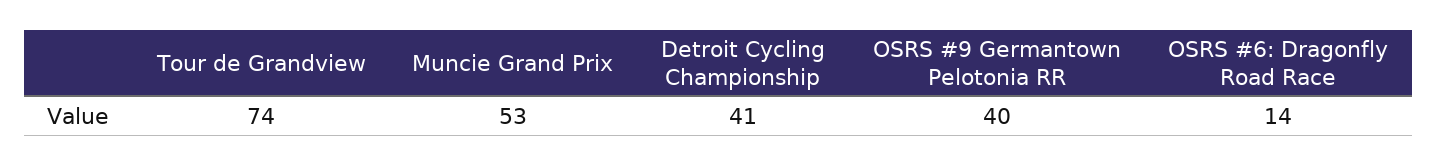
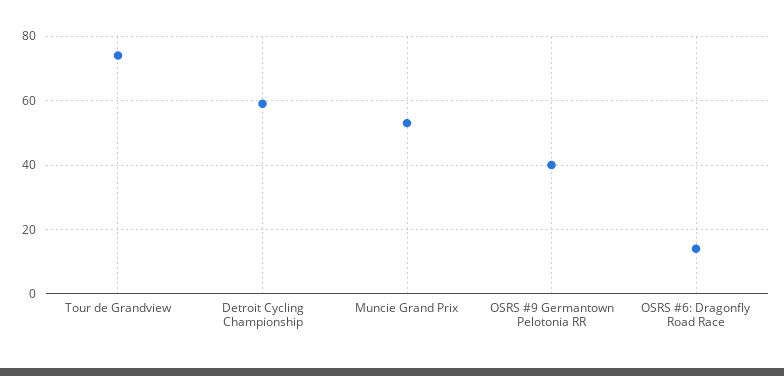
Detroit Cycling Championship: 41 -> 60

